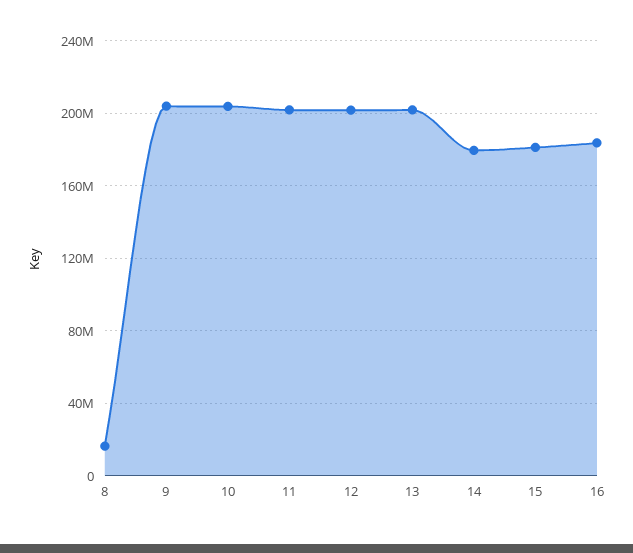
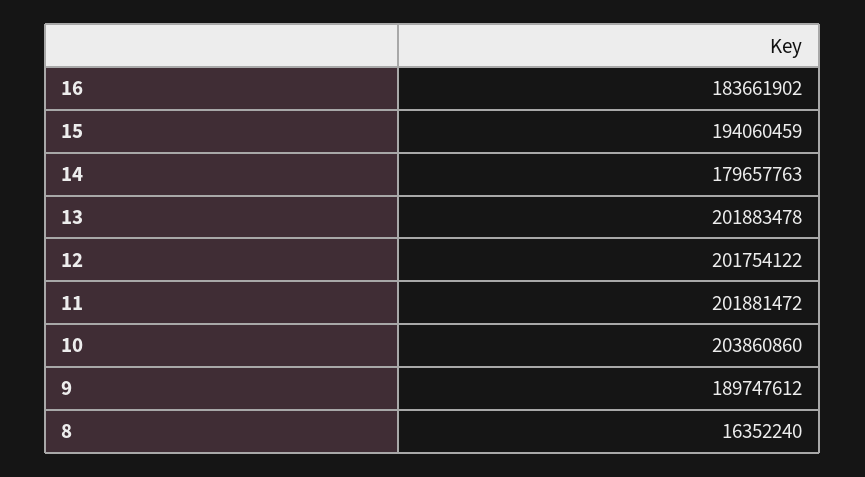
9: 205000000 -> 189747612
15: 180000000 -> 194060459

